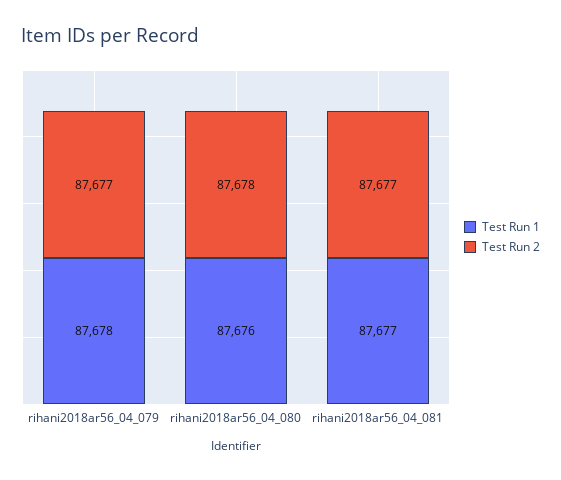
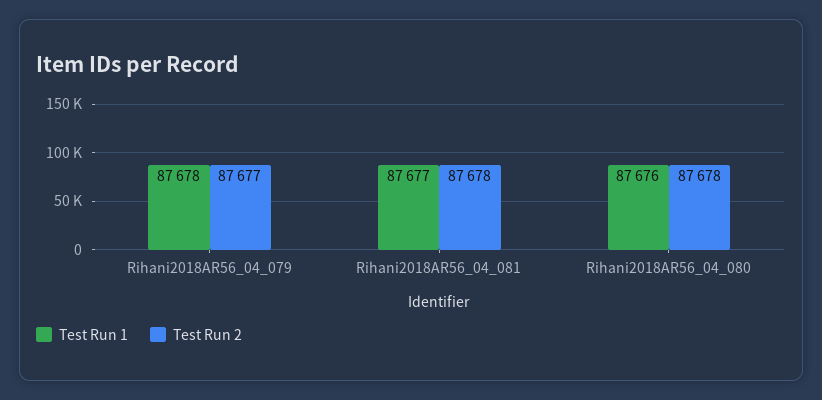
Test Run 2, rihani2018ar56_04_081: 87677 -> 87678

